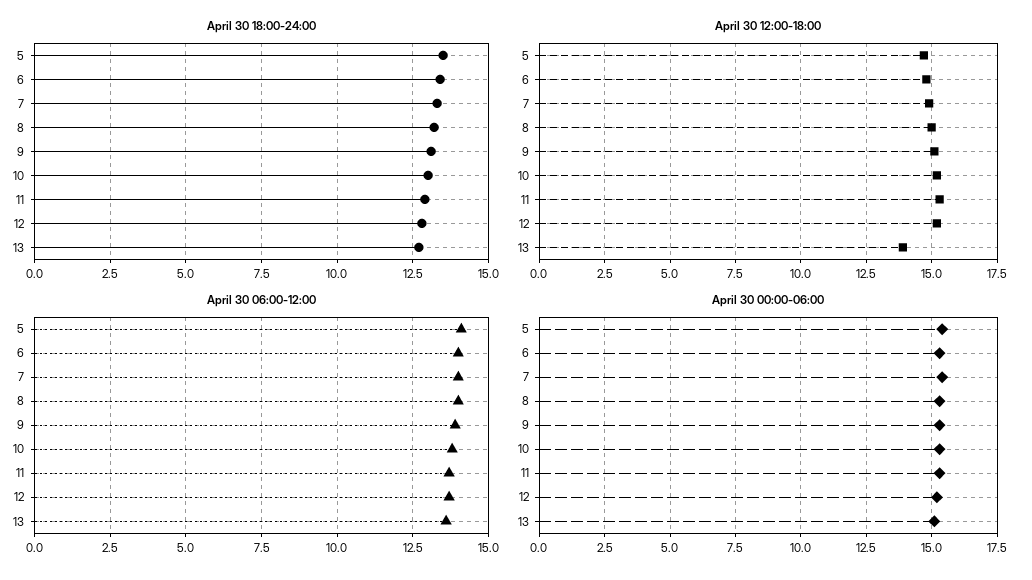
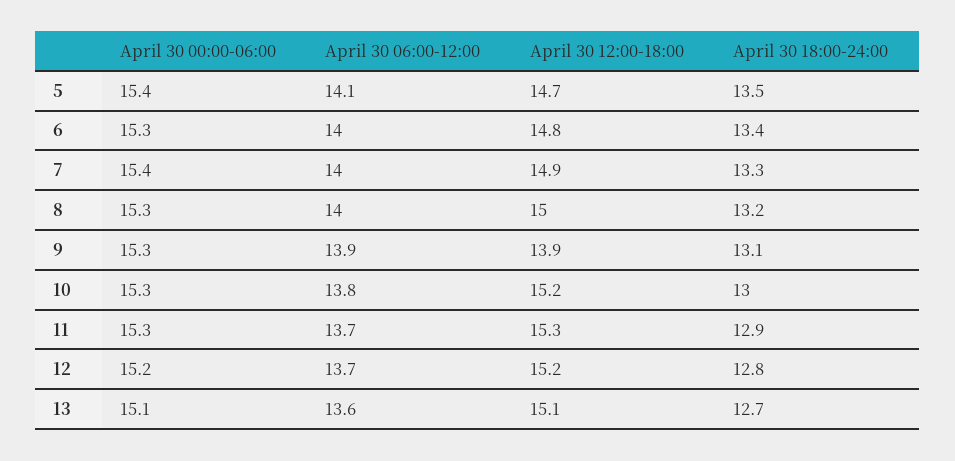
April 30 12:00-18:00, 9: 15 -> 13.9
April 30 12:00-18:00, 13: 14 -> 15.1

